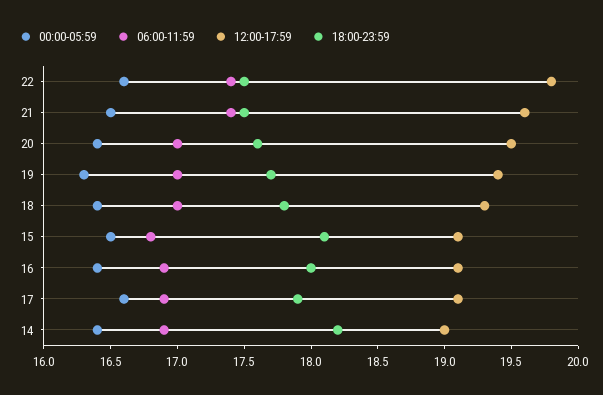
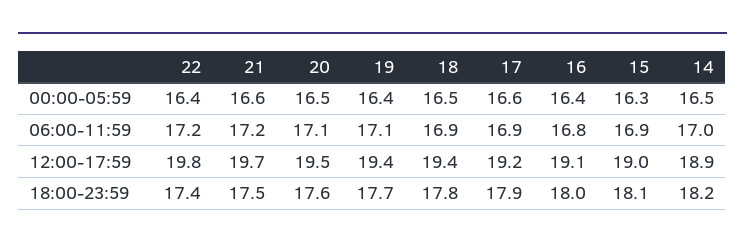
00:00-05:59, 22: 16.6 -> 16.4
06:00-11:59, 22: 17.4 -> 17.2
18:00-23:59, 22: 17.5 -> 17.4
00:00-05:59, 21: 16.5 -> 16.6
06:00-11:59, 21: 17.4 -> 17.2
12:00-17:59, 21: 19.6 -> 19.7
00:00-05:59, 20: 16.4 -> 16.5
06:00-11:59, 20: 17 -> 17.1
00:00-05:59, 19: 16.3 -> 16.4
06:00-11:59, 19: 17 -> 17.1
00:00-05:59, 18: 16.4 -> 16.5
06:00-11:59, 18: 17 -> 16.9
12:00-17:59, 18: 19.3 -> 19.4
00:00-05:59, 15: 16.5 -> 16.3
06:00-11:59, 15: 16.8 -> 16.9
12:00-17:59, 15: 19.1 -> 19
06:00-11:59, 16: 16.9 -> 16.8
12:00-17:59, 17: 19.1 -> 19.2
00:00-05:59, 14: 16.4 -> 16.5
06:00-11:59, 14: 16.9 -> 17
12:00-17:59, 14: 19 -> 18.9

